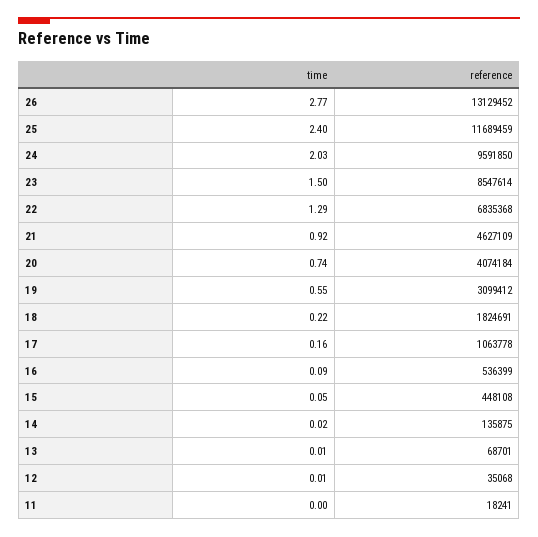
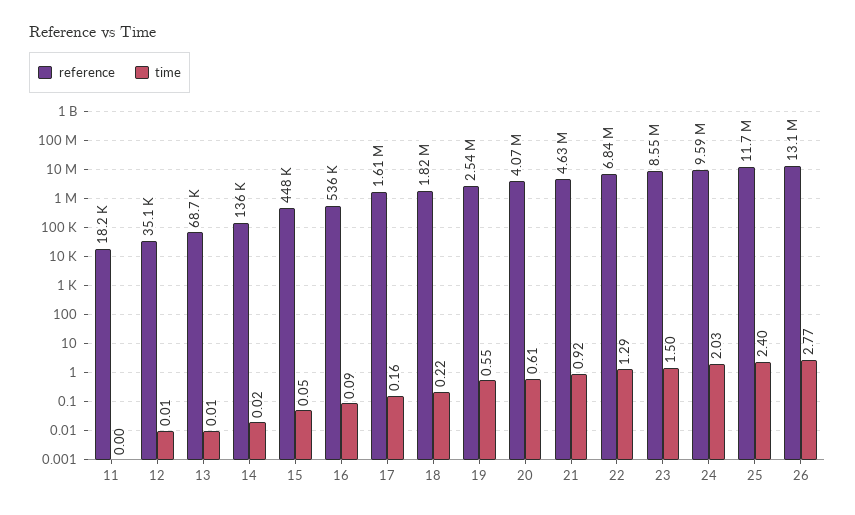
time, 20: 0.74 -> 0.61
reference, 19: 3099412 -> 2540000
reference, 17: 1063778 -> 1610000

